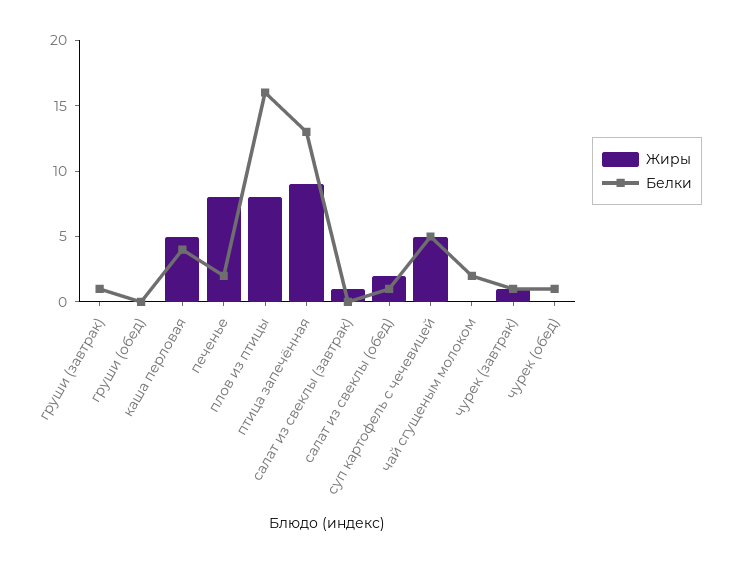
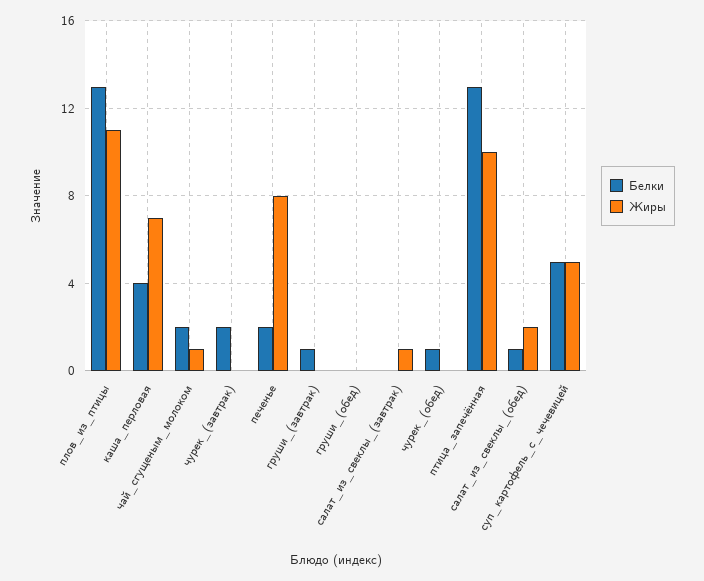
Жиры, каша перловая: 5 -> 7
Жиры, плов из птицы: 8 -> 11
Белки, плов из птицы: 16 -> 13
Жиры, птица запечённая: 9 -> 10
Жиры, чай сгущеным молоком: 0 -> 1
Жиры, чурек (завтрак): 1 -> 0
Белки, чурек (завтрак): 1 -> 2

